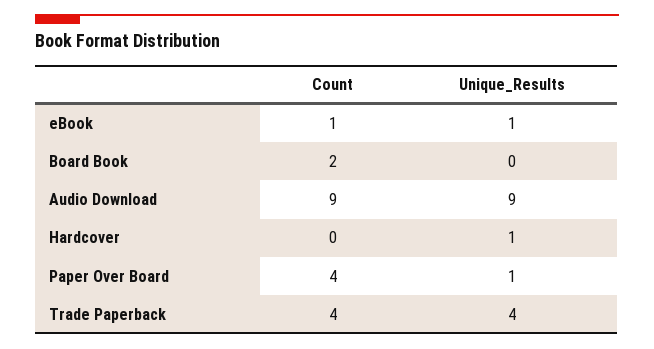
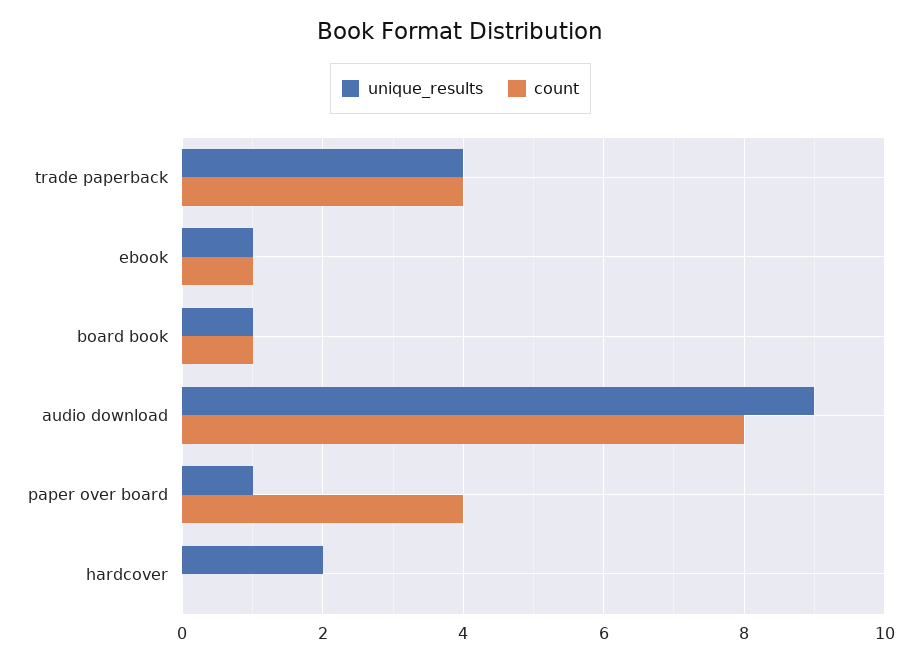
Count, Board Book: 2 -> 1
Unique_Results, Board Book: 0 -> 1
Count, Audio Download: 9 -> 8
Unique_Results, Hardcover: 1 -> 2

